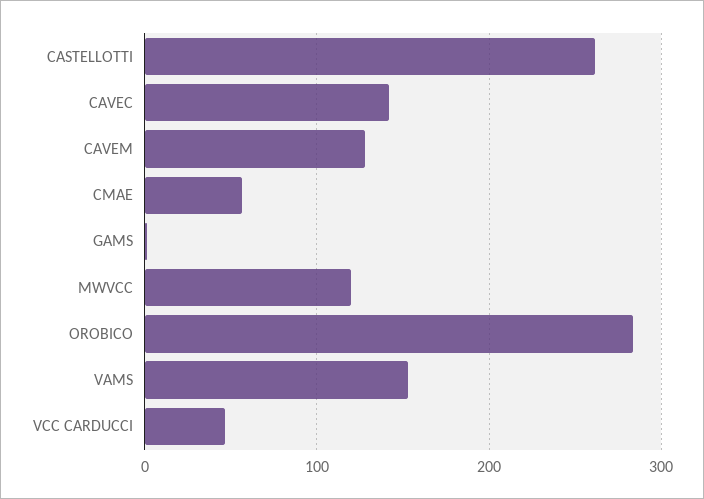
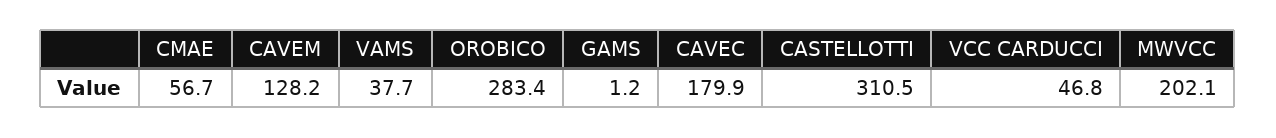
CASTELLOTTI: 260 -> 310.5
CAVEC: 140 -> 179.9
MWVCC: 120 -> 202.1
VAMS: 150 -> 37.7

